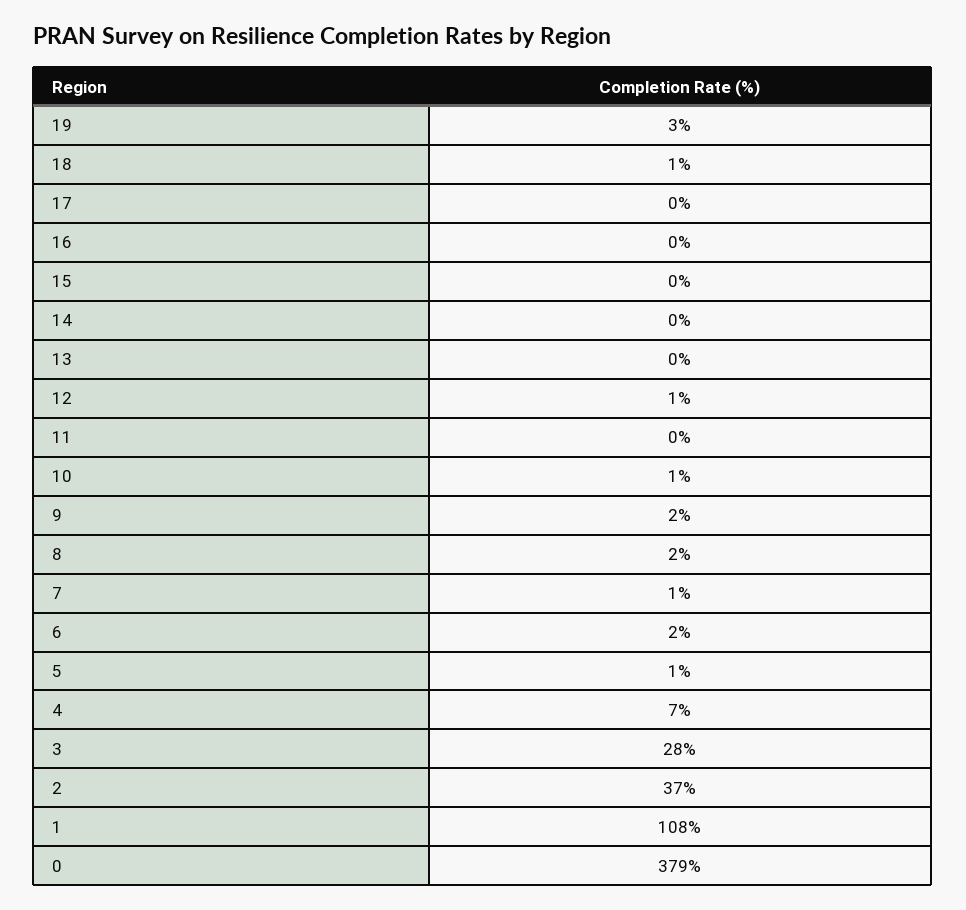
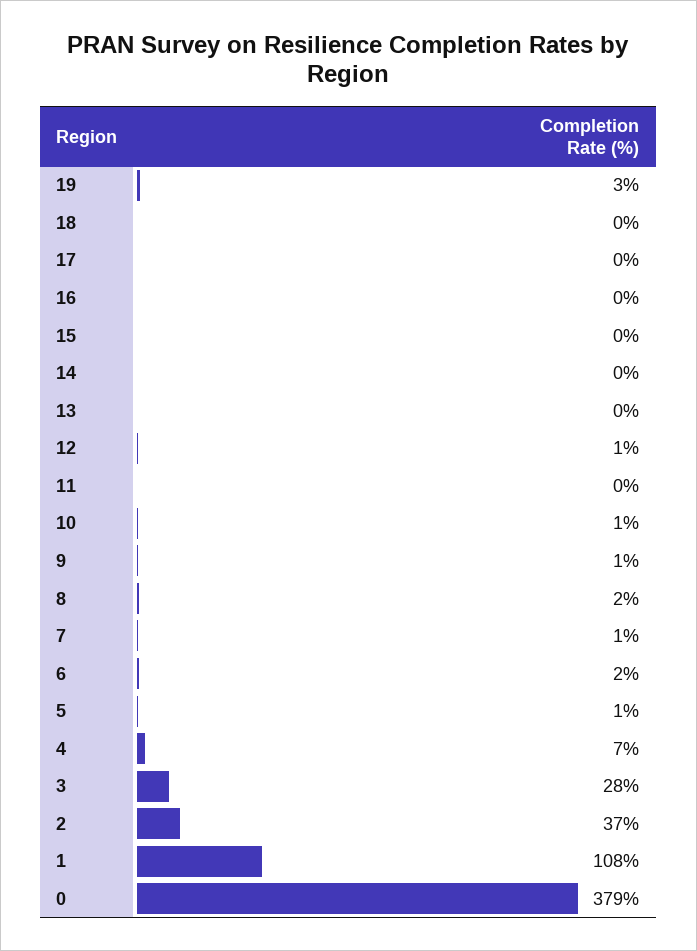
18: 1 -> 0
9: 2 -> 1

